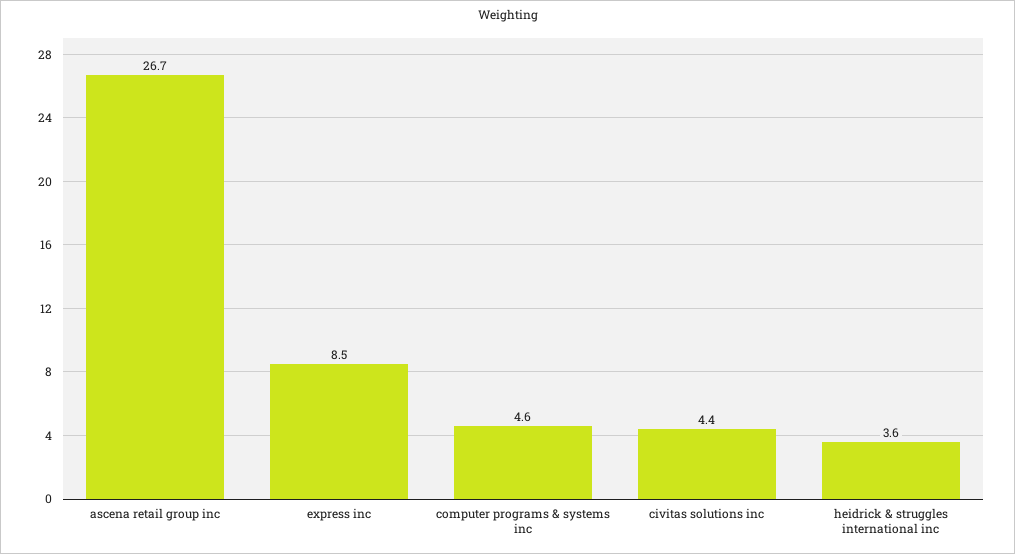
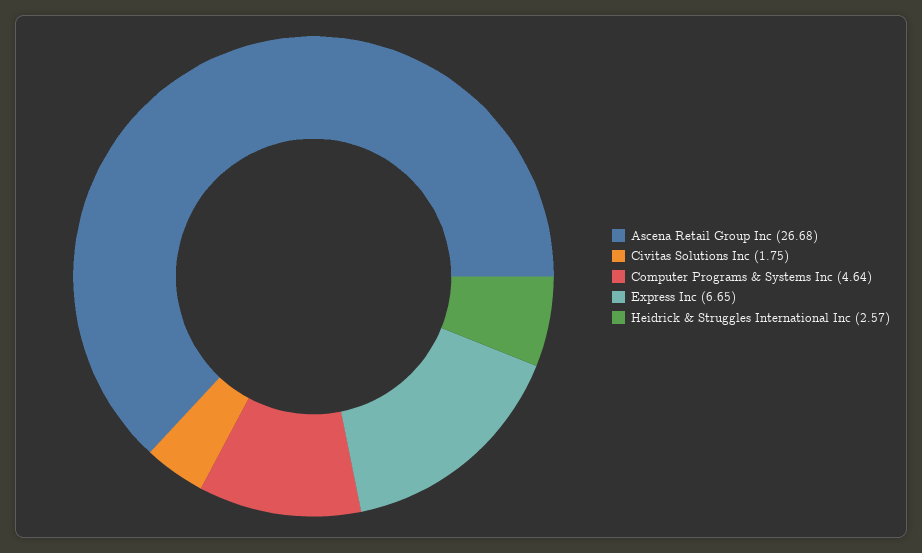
express inc: 8.5 -> 6.65
civitas solutions inc: 4.4 -> 1.75
heidrick & struggles international inc: 3.6 -> 2.57

